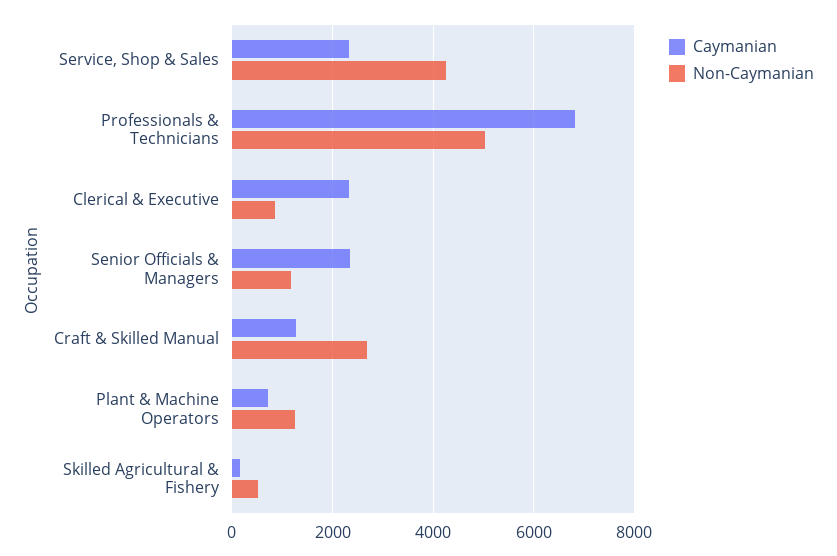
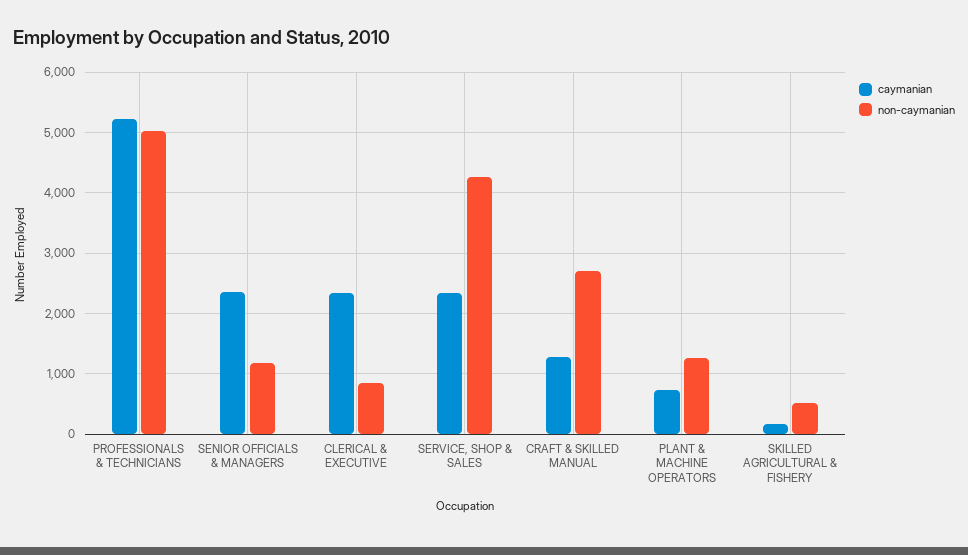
Caymanian, Professionals & Technicians: 6800 -> 5200

